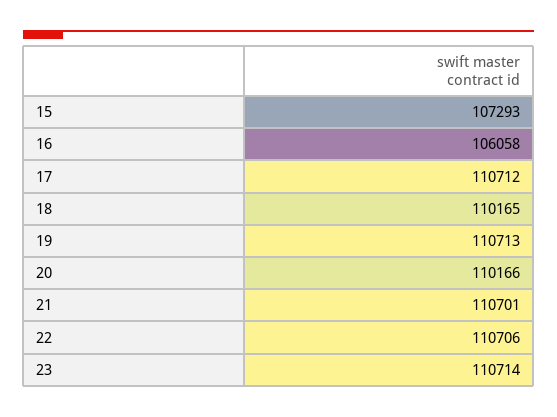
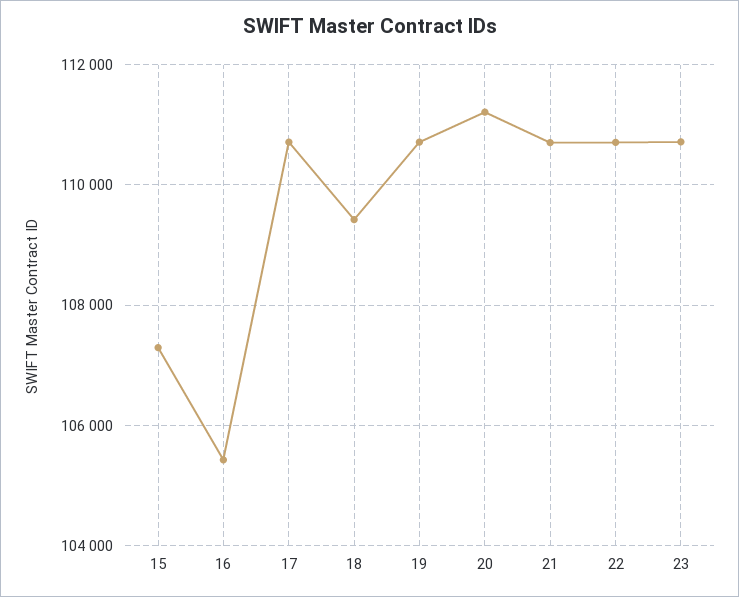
16: 106058 -> 105400
18: 110165 -> 109400
20: 110166 -> 111200

